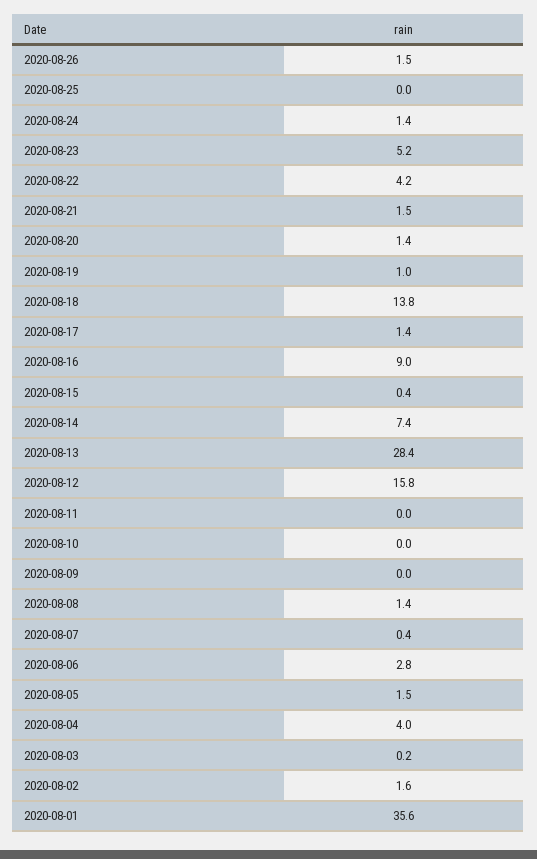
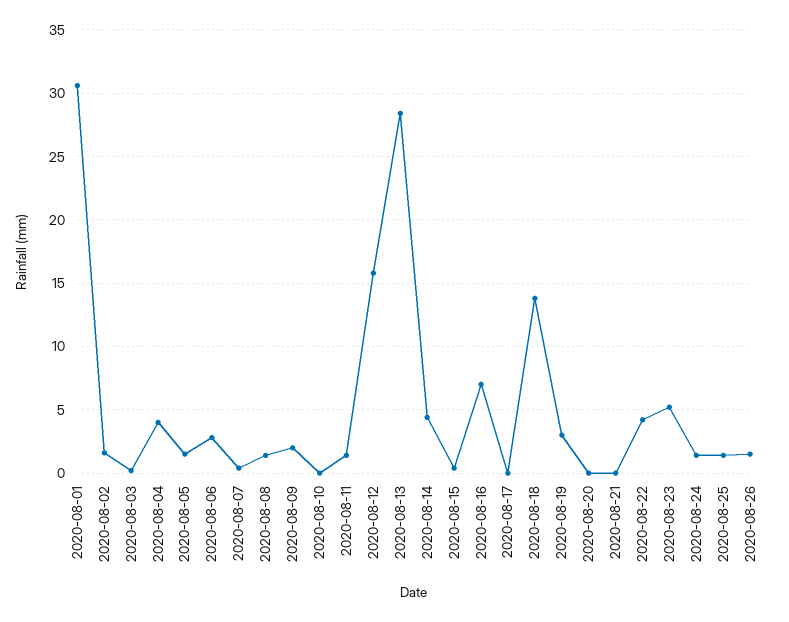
2020-08-25: 0 -> 1.5
2020-08-21: 1.5 -> 0
2020-08-20: 1.4 -> 0
2020-08-19: 1 -> 3
2020-08-17: 1.4 -> 0
2020-08-16: 9 -> 7
2020-08-14: 7.4 -> 4.5
2020-08-11: 0 -> 1.5
2020-08-09: 0 -> 2
2020-08-01: 35.6 -> 30.5

